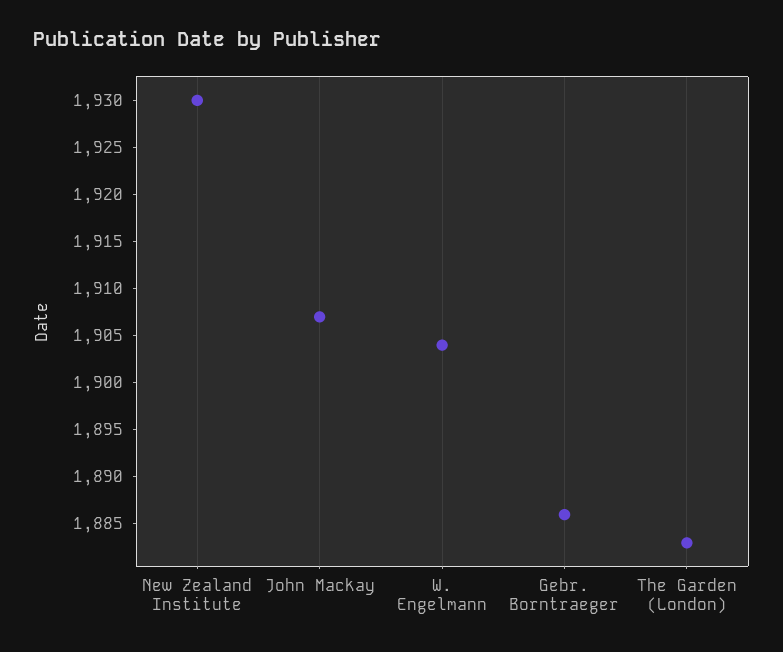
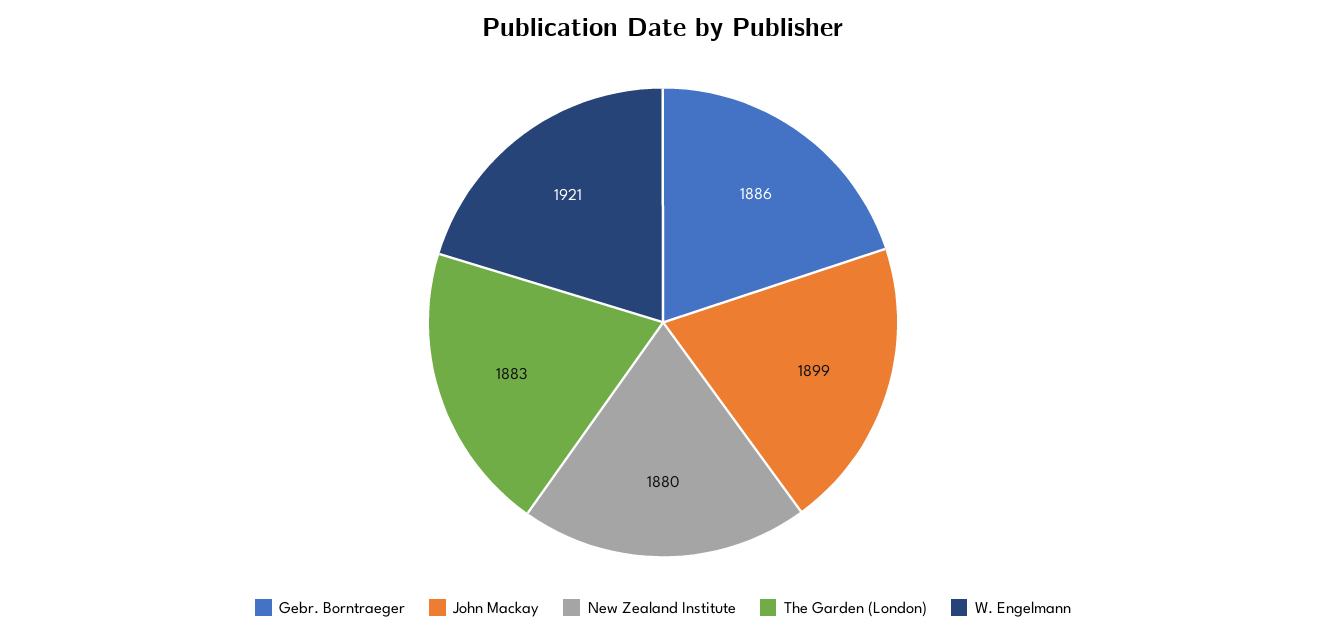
New Zealand Institute: 1930 -> 1880
John Mackay: 1907 -> 1899
W. Engelmann: 1904 -> 1921

